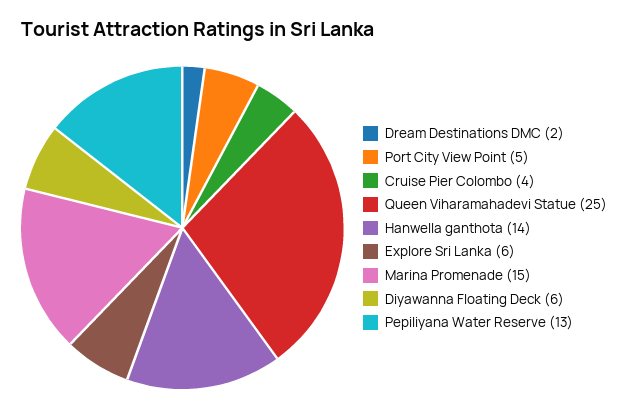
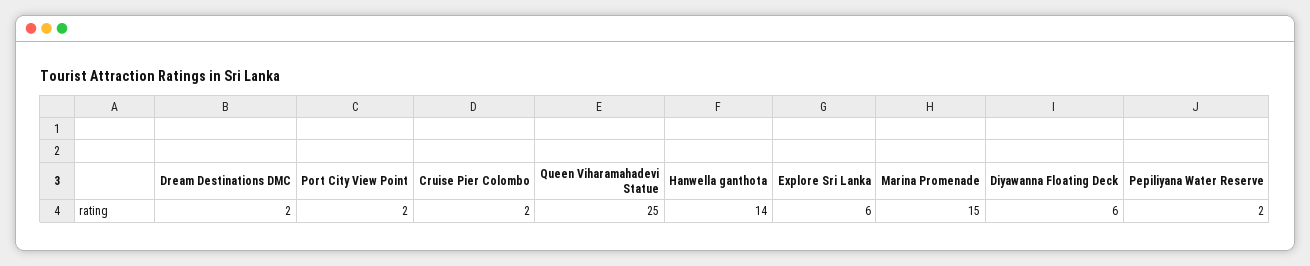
Port City View Point: 5 -> 2
Cruise Pier Colombo: 4 -> 2
Pepiliyana Water Reserve: 13 -> 2

